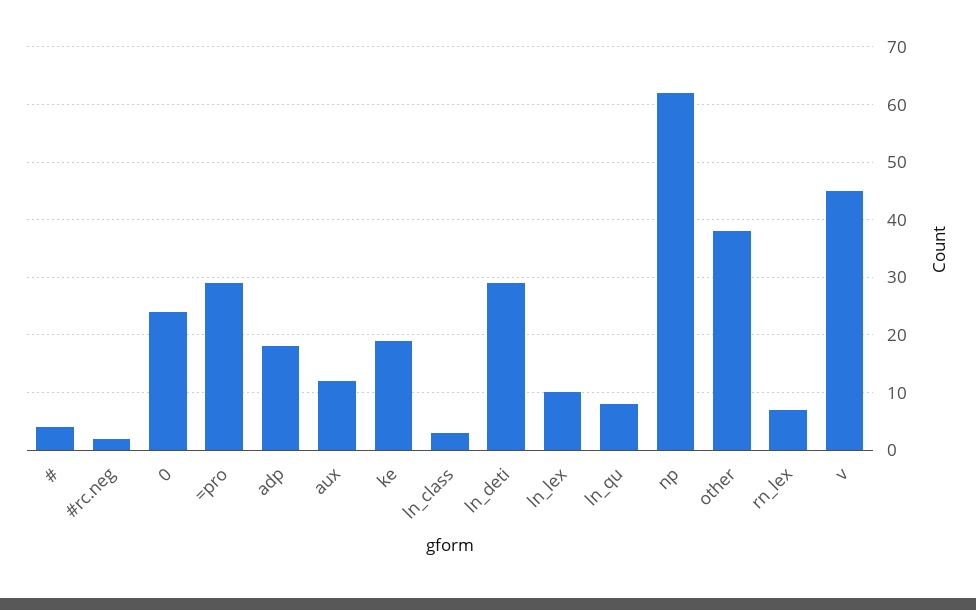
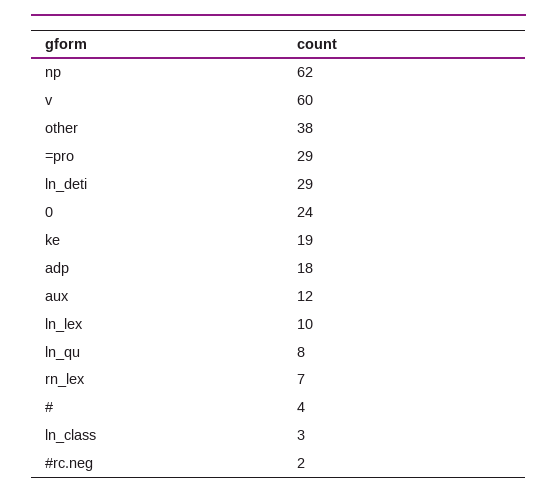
v: 45 -> 60

